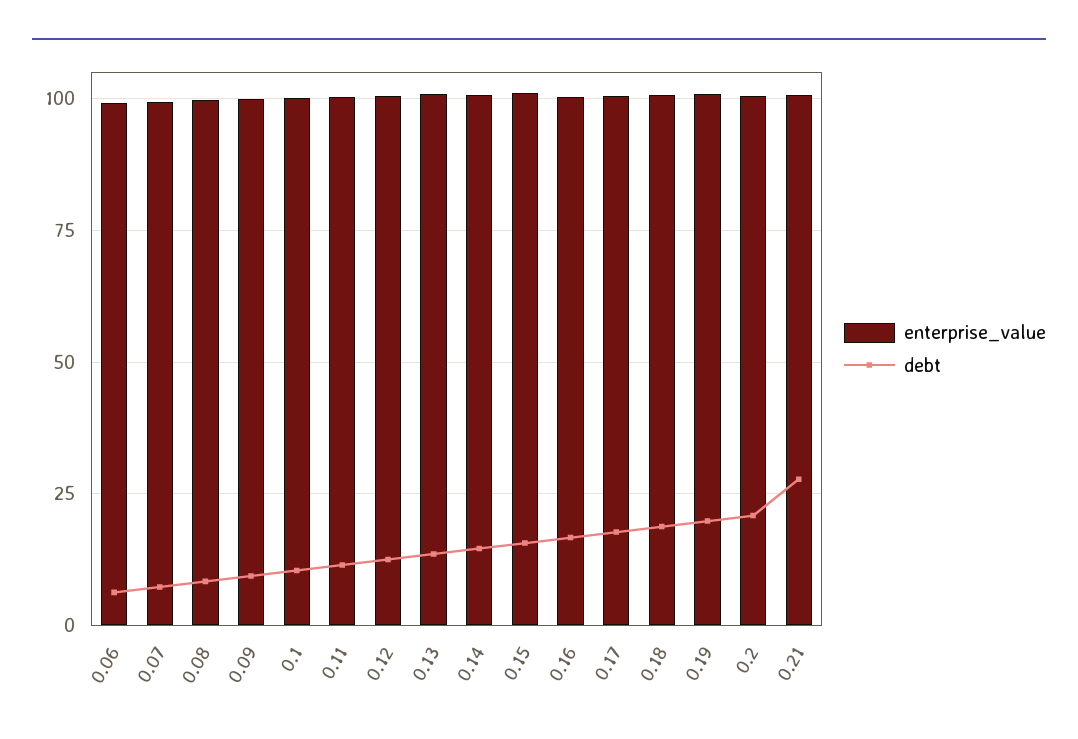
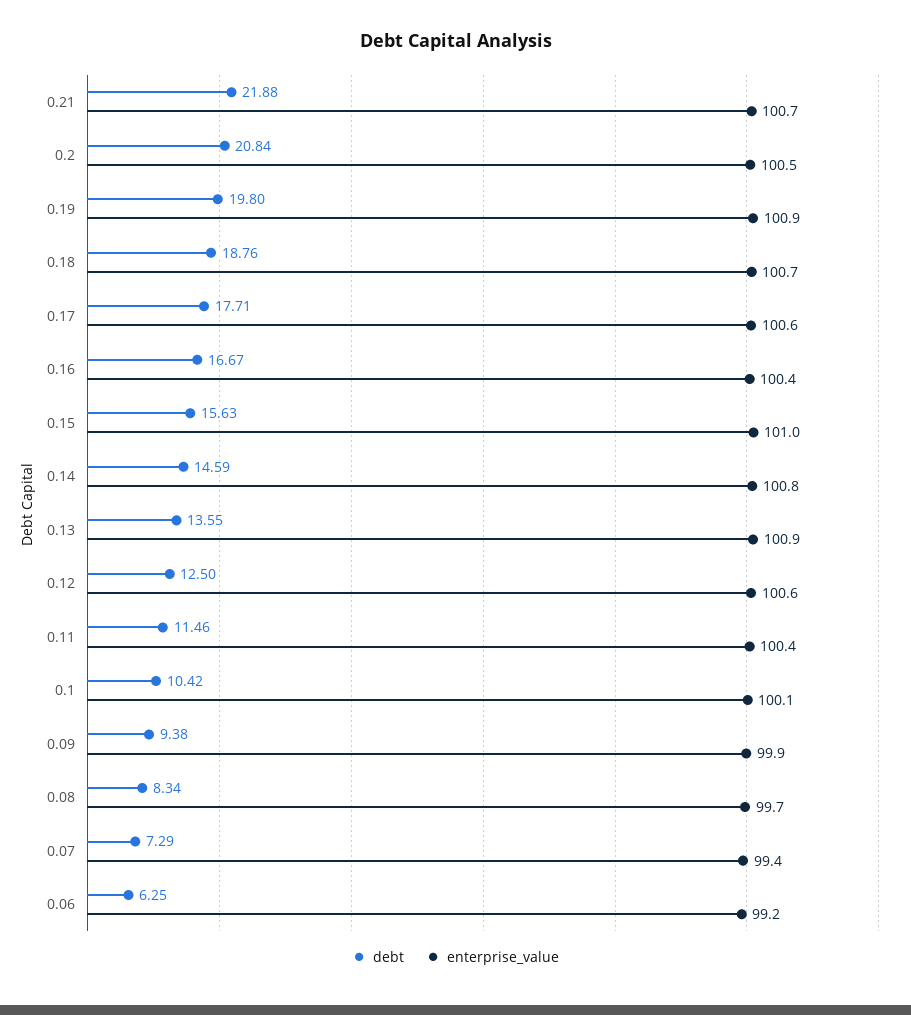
debt, 0.21: 27.5 -> 21.88

